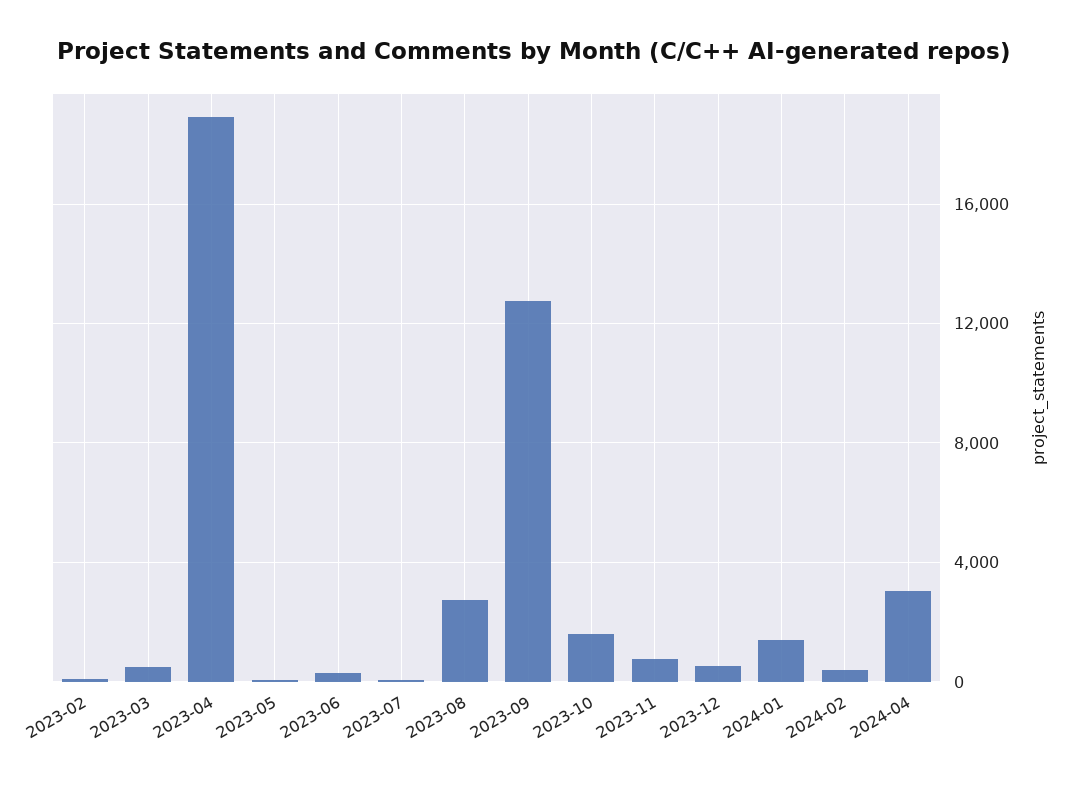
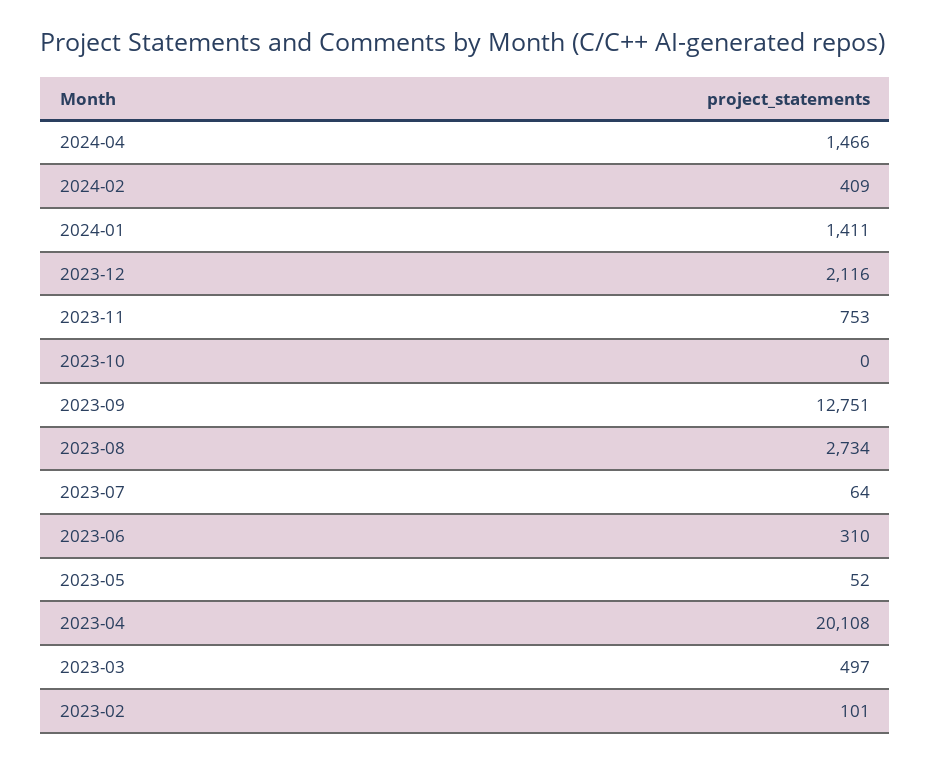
2023-04: 19000 -> 20108
2023-10: 1500 -> 0
2023-12: 500 -> 2116
2024-04: 3000 -> 1466

